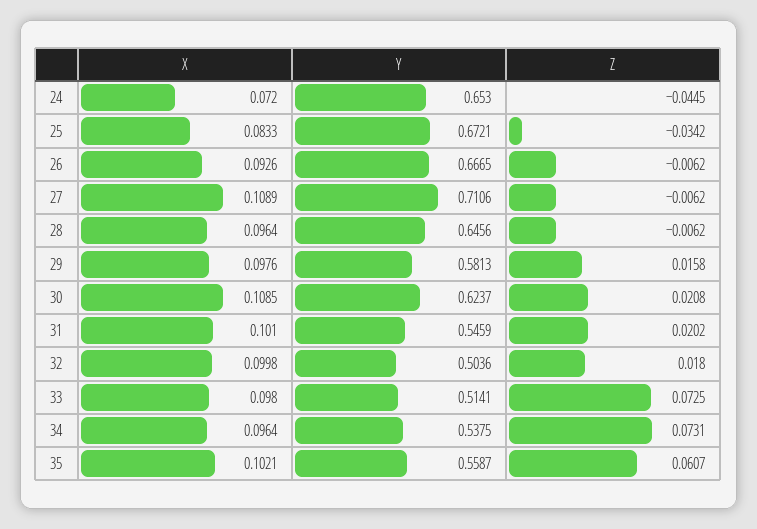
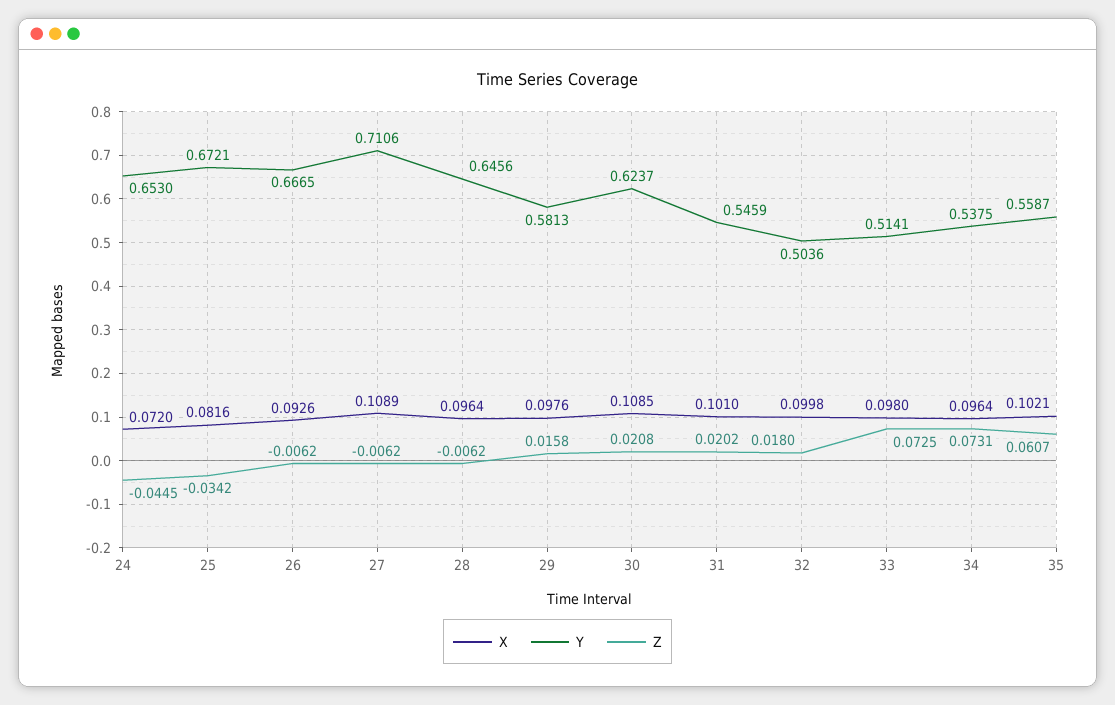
X, 25: 0.0833 -> 0.0816

